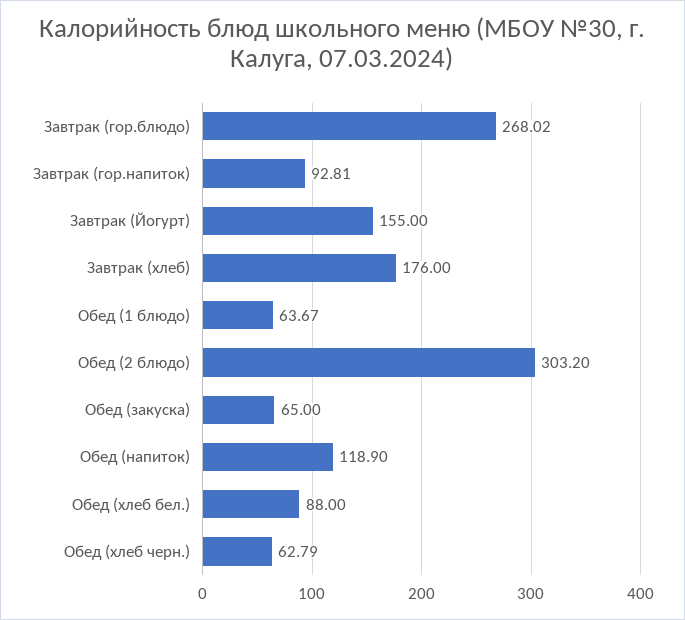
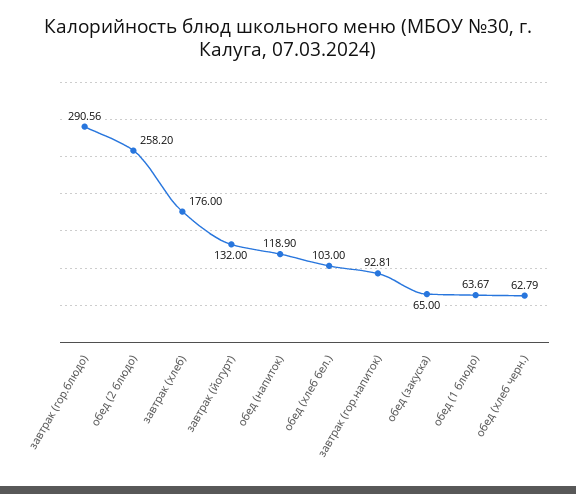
Завтрак (гор.блюдо): 268.02 -> 290.56
Завтрак (Йогурт): 155 -> 132
Обед (2 блюдо): 303.2 -> 258.2
Обед (хлеб бел.): 88 -> 103

